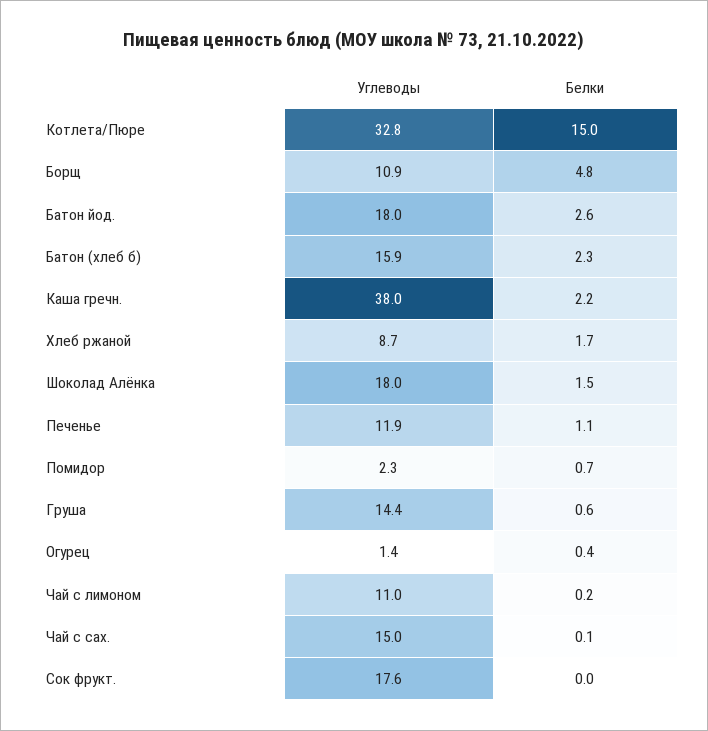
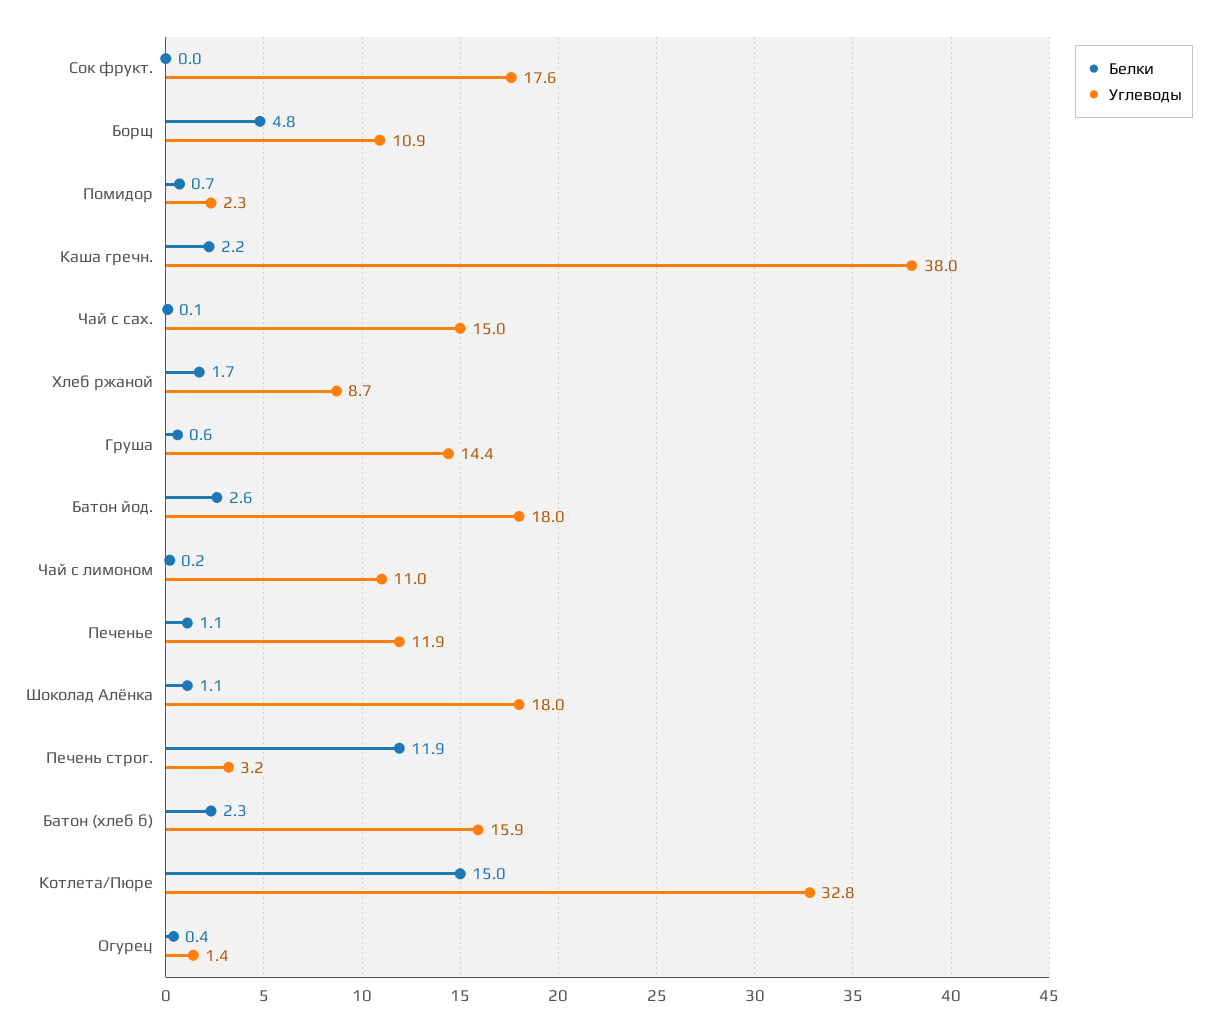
Белки, Шоколад Алёнка: 1.5 -> 1.1
Белки, Печень строг.: none -> 11.9
Углеводы, Печень строг.: none -> 3.2

